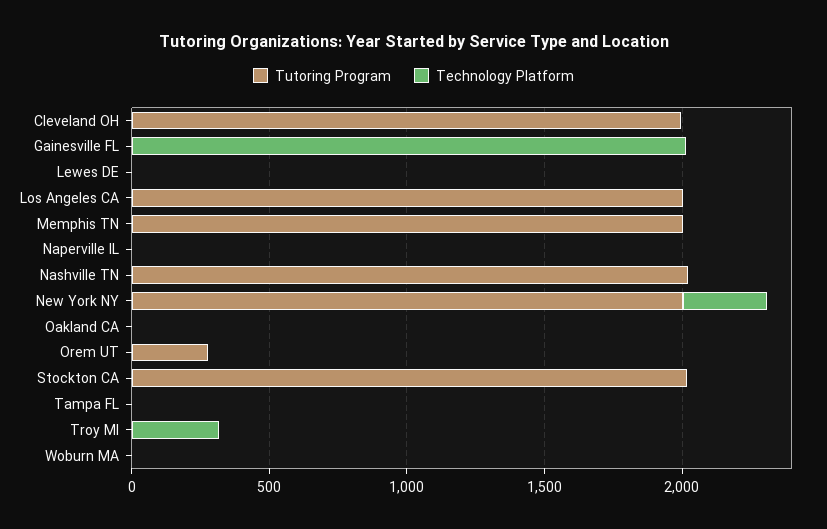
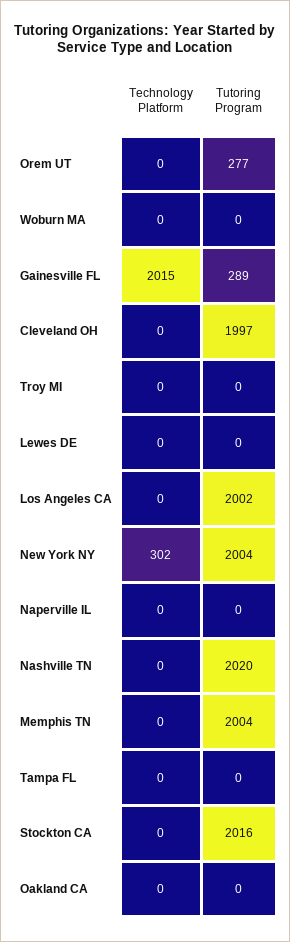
Tutoring Program, Gainesville FL: 0 -> 289
Technology Platform, Troy MI: 300 -> 0

